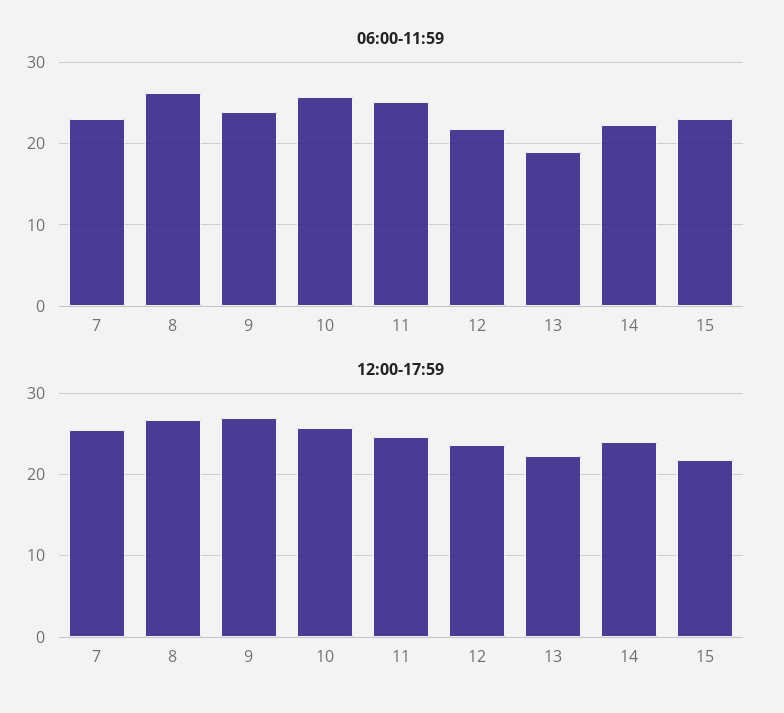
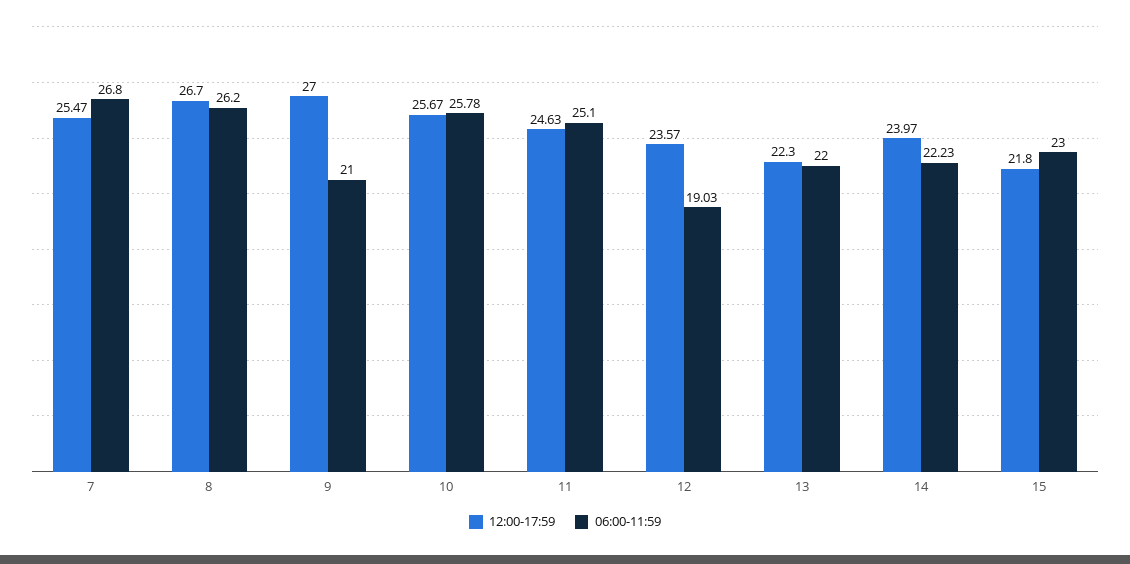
06:00-11:59, 7: 23 -> 26.8
06:00-11:59, 9: 24 -> 21
06:00-11:59, 12: 22 -> 19.03
06:00-11:59, 13: 19 -> 22

